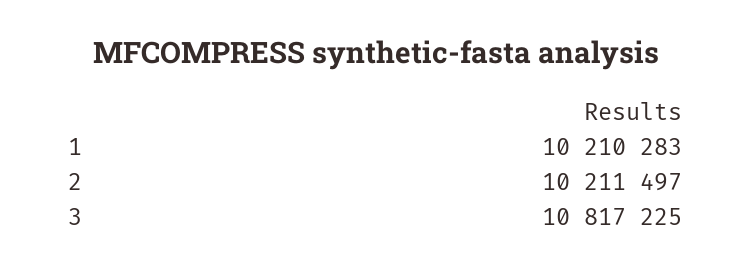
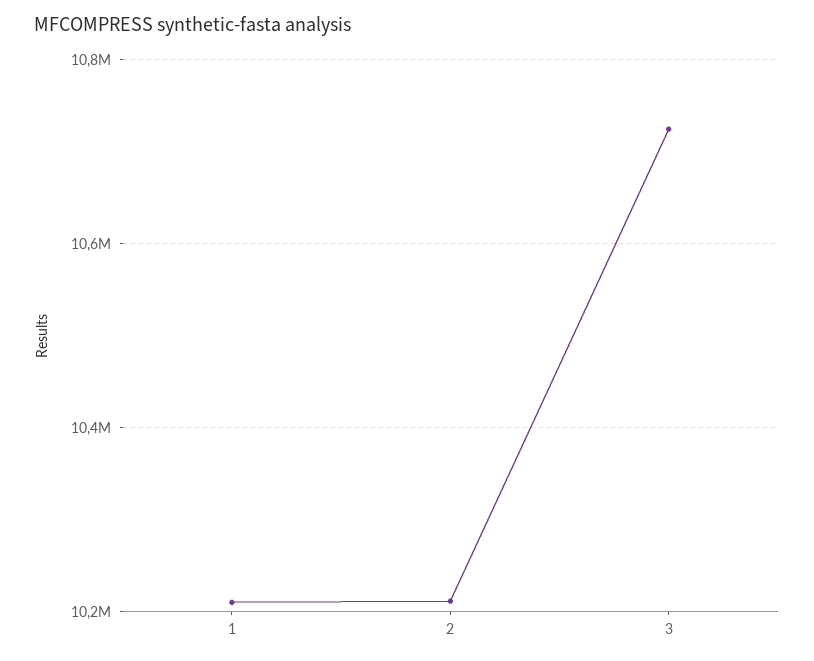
3: 10817225 -> 10720000

